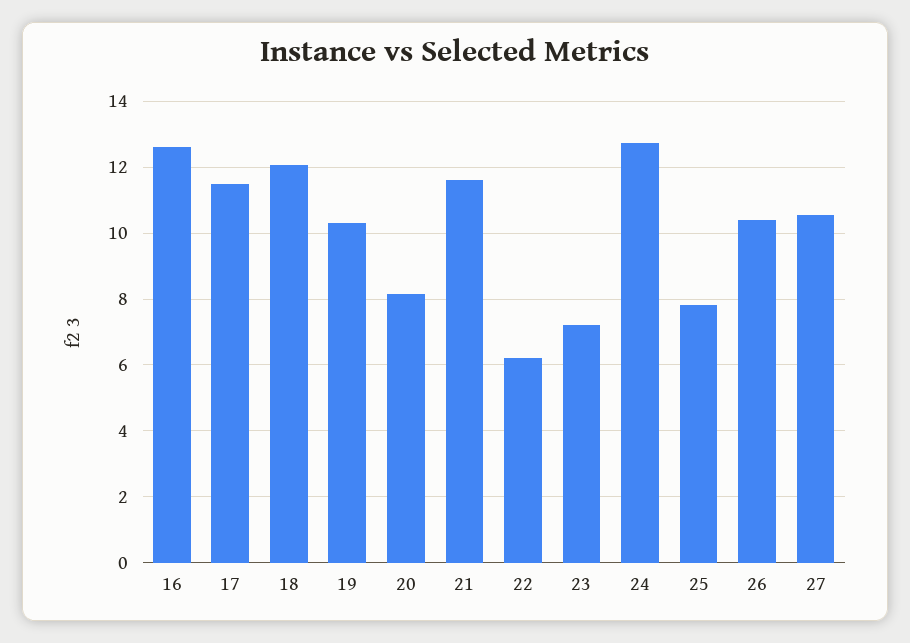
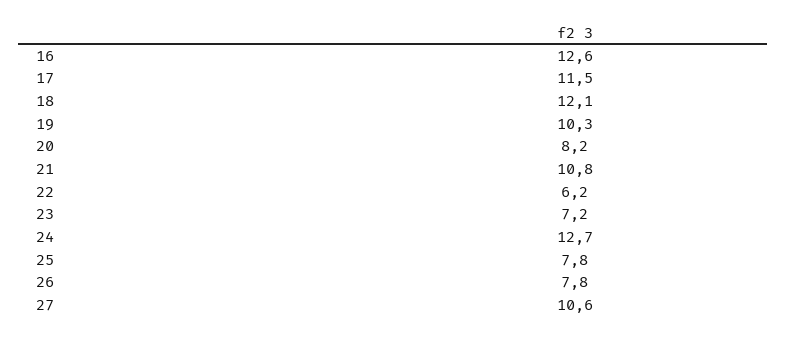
21: 11.6 -> 10.8
26: 10.4 -> 7.8

